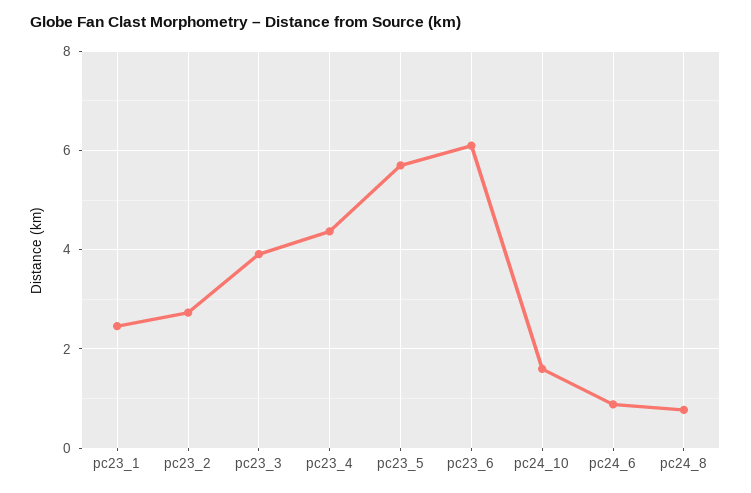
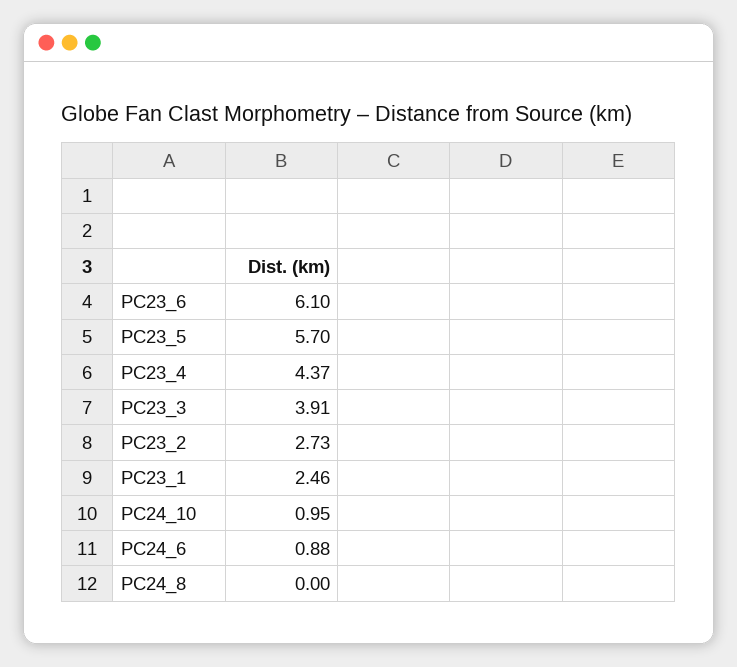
pc24_10: 1.6 -> 0.95
pc24_8: 0.8 -> 0

